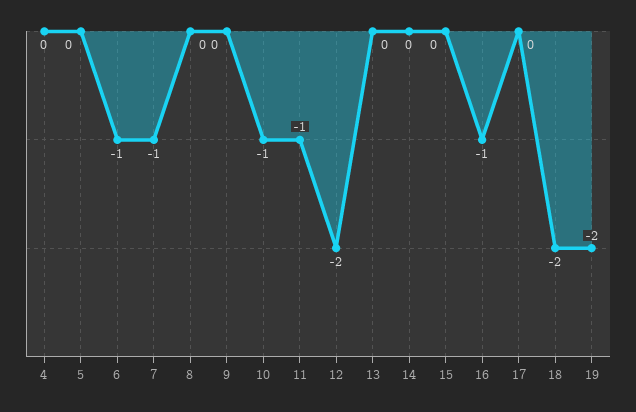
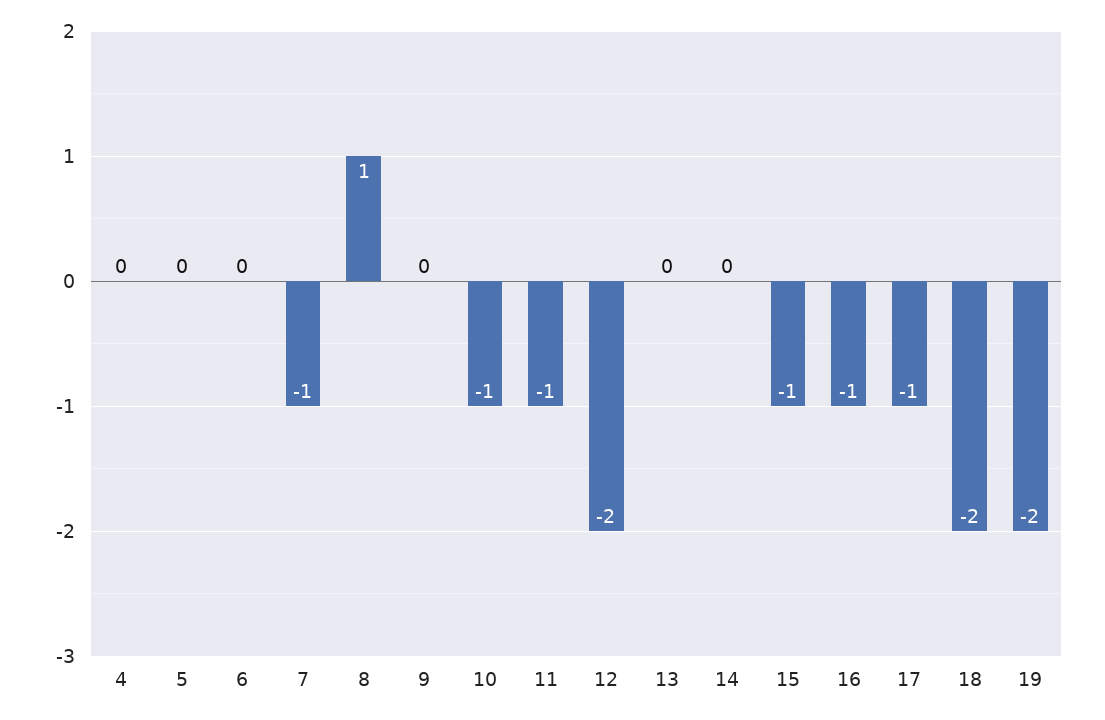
6: -1 -> 0
8: 0 -> 1
15: 0 -> -1
17: 0 -> -1

